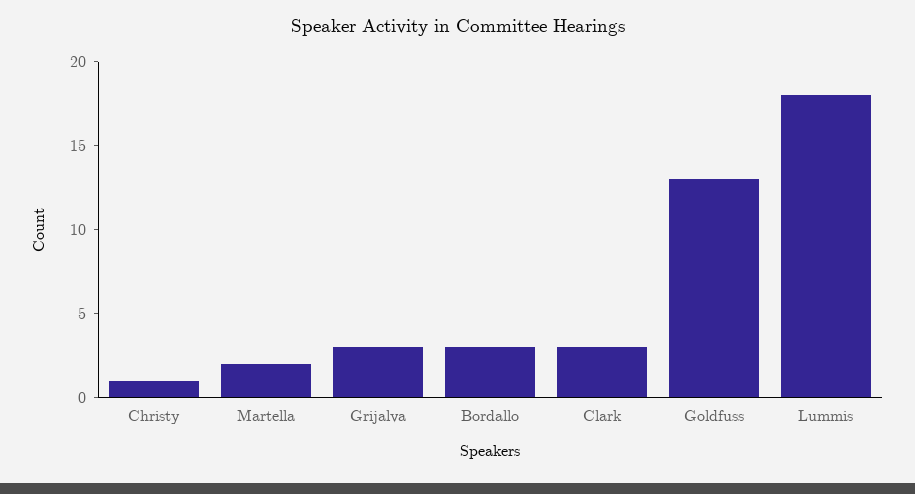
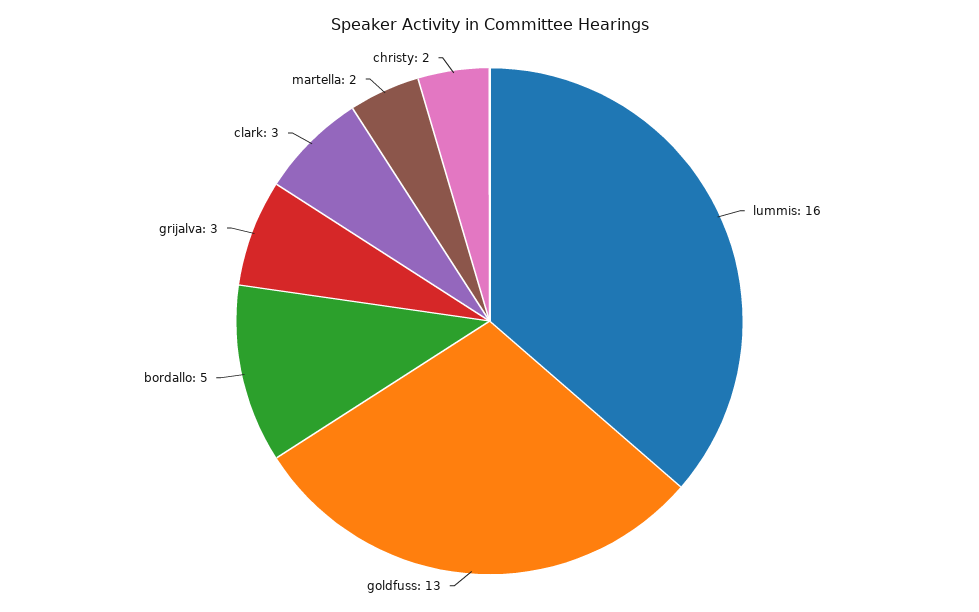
Christy: 1 -> 2
Bordallo: 3 -> 5
Lummis: 18 -> 16

